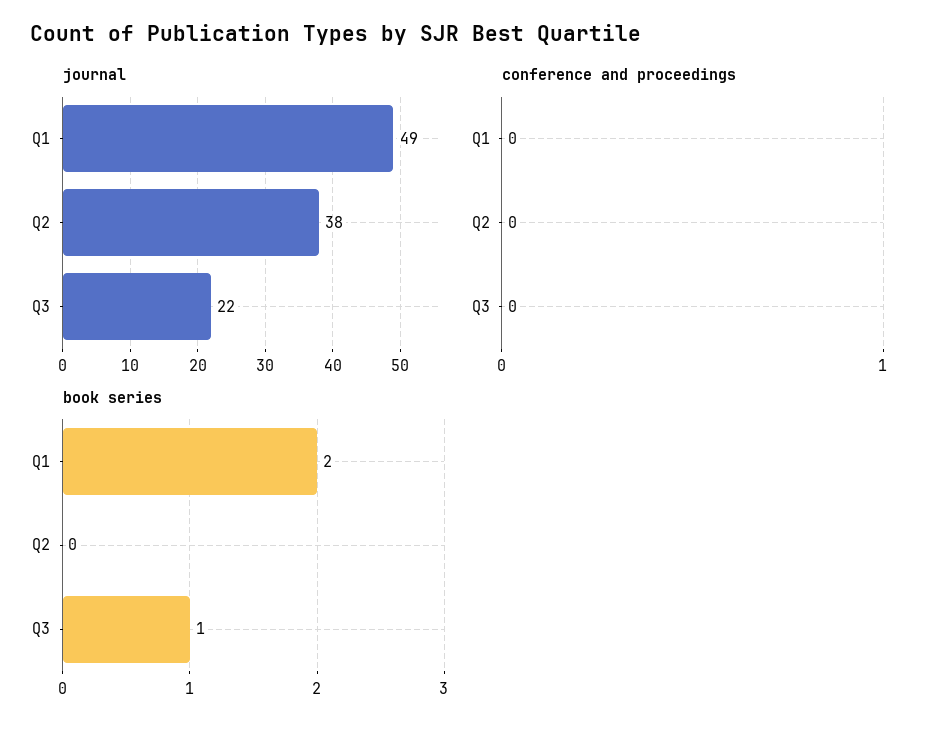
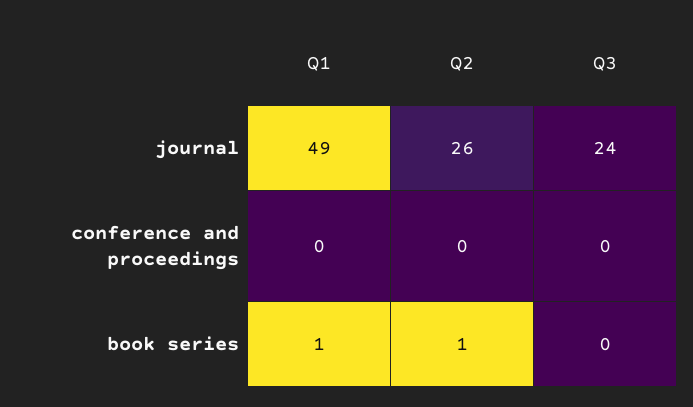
journal, Q2: 38 -> 26
journal, Q3: 22 -> 24
book series, Q1: 2 -> 1
book series, Q2: 0 -> 1
book series, Q3: 1 -> 0

